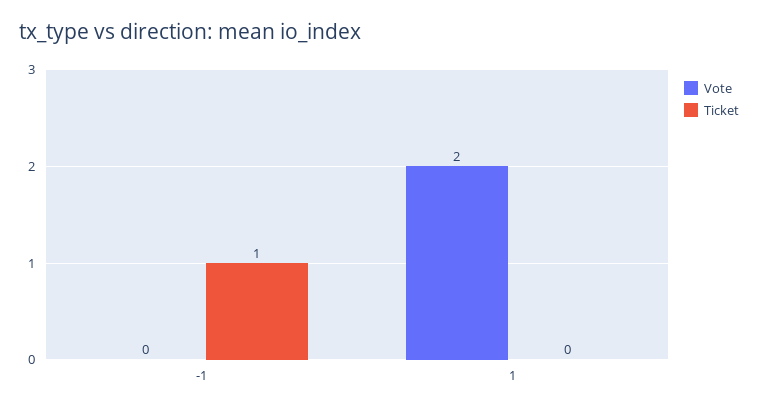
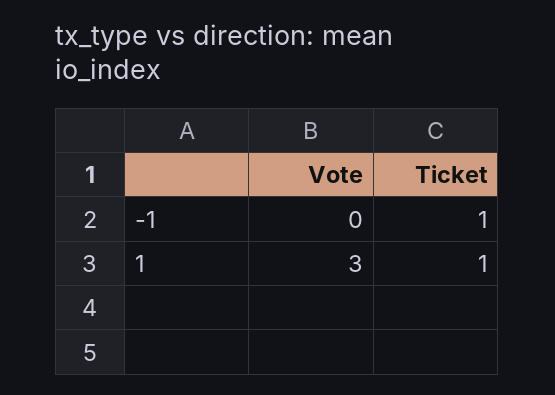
Vote, 1: 2 -> 3
Ticket, 1: 0 -> 1

